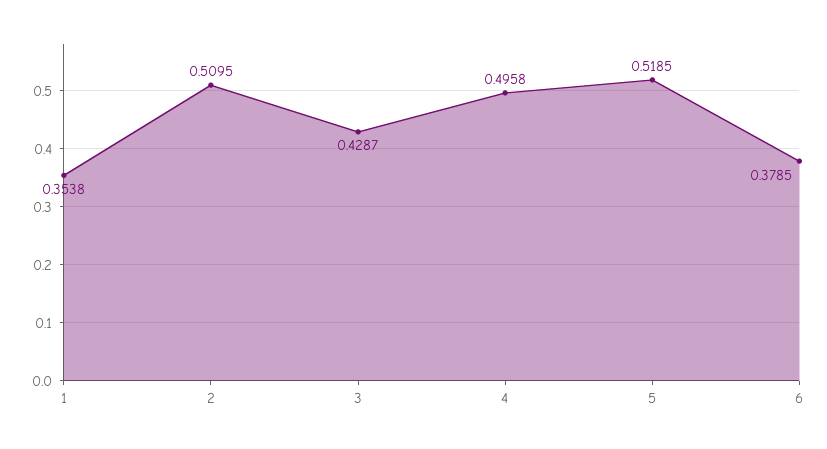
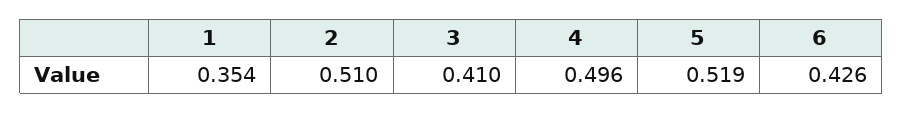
3: 0.4287 -> 0.41
6: 0.3785 -> 0.426

